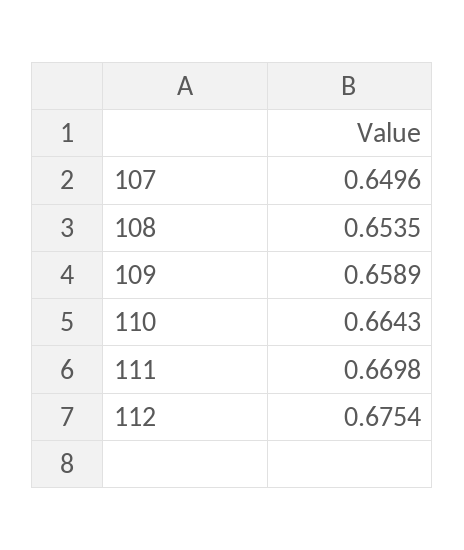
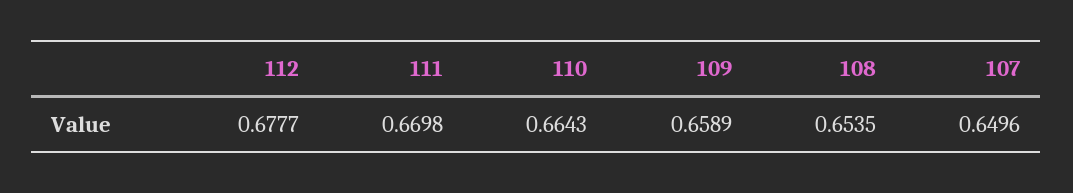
112: 0.6754 -> 0.6777

